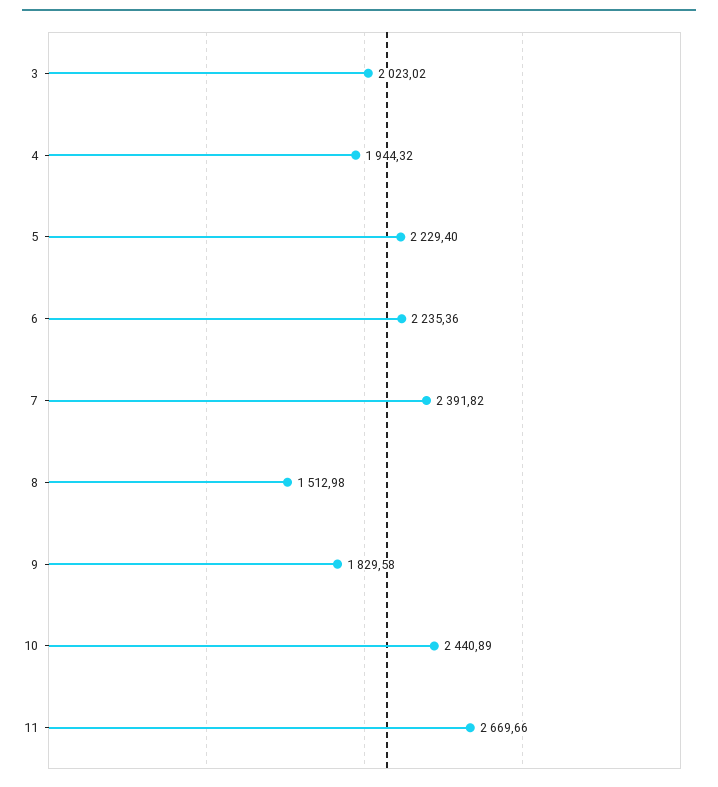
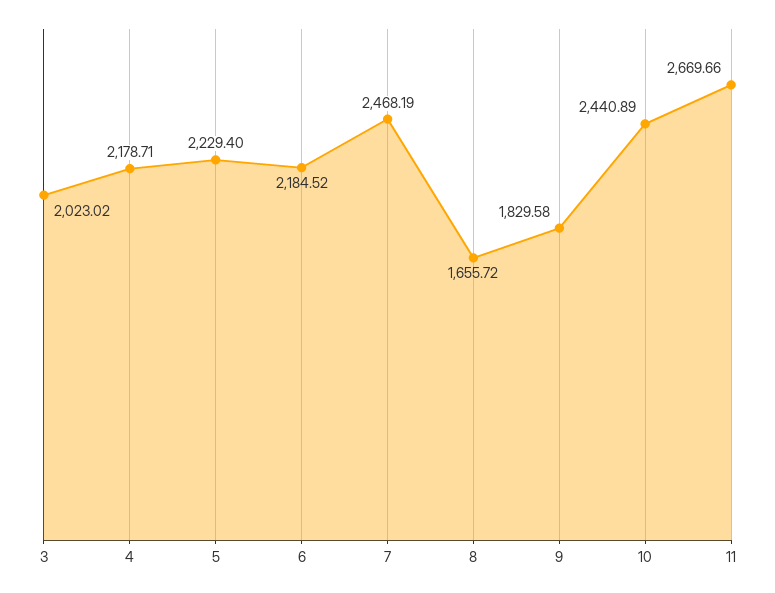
4: 1944.32 -> 2178.71
6: 2235.36 -> 2184.52
7: 2391.82 -> 2468.19
8: 1512.98 -> 1655.72

